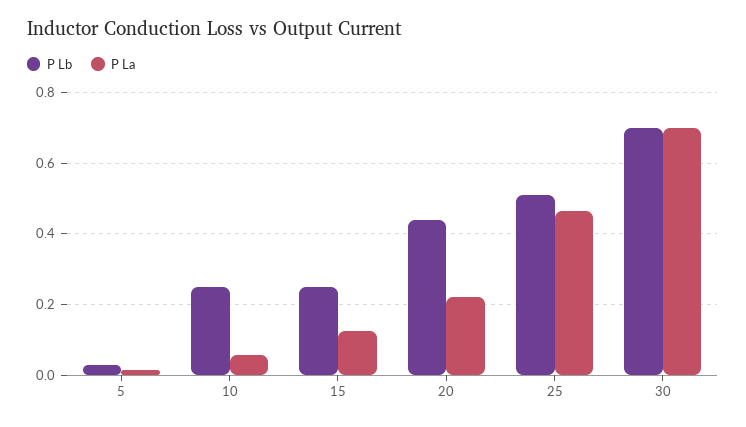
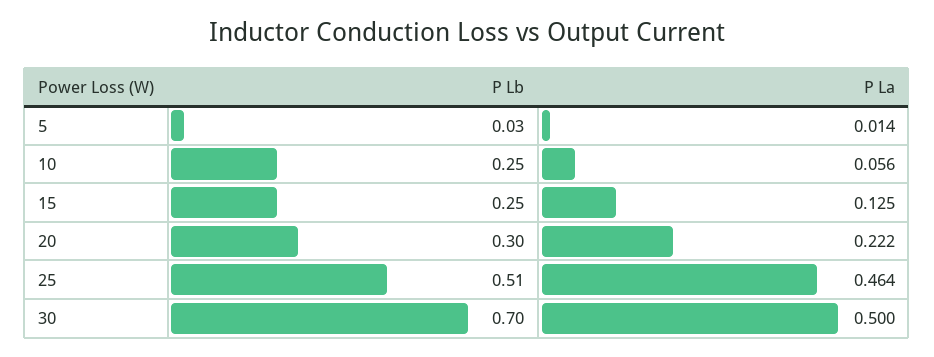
P Lb, 20: 0.44 -> 0.3
P La, 30: 0.7 -> 0.5

